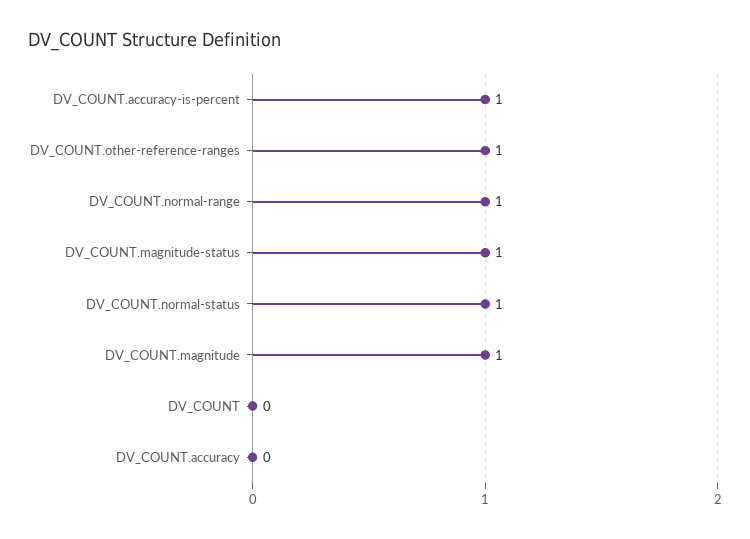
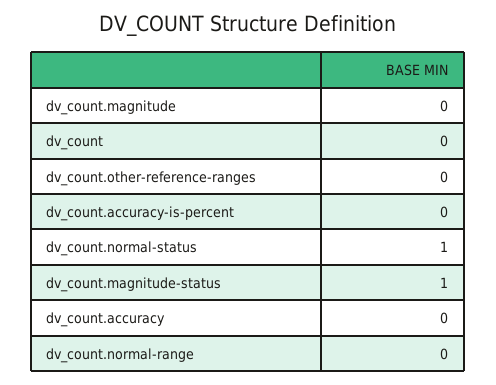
DV_COUNT.accuracy-is-percent: 1 -> 0
DV_COUNT.other-reference-ranges: 1 -> 0
DV_COUNT.normal-range: 1 -> 0
DV_COUNT.magnitude: 1 -> 0

